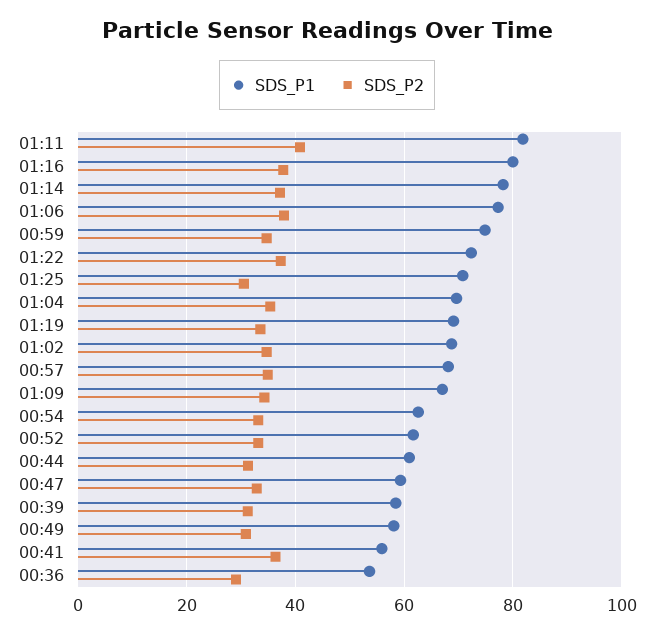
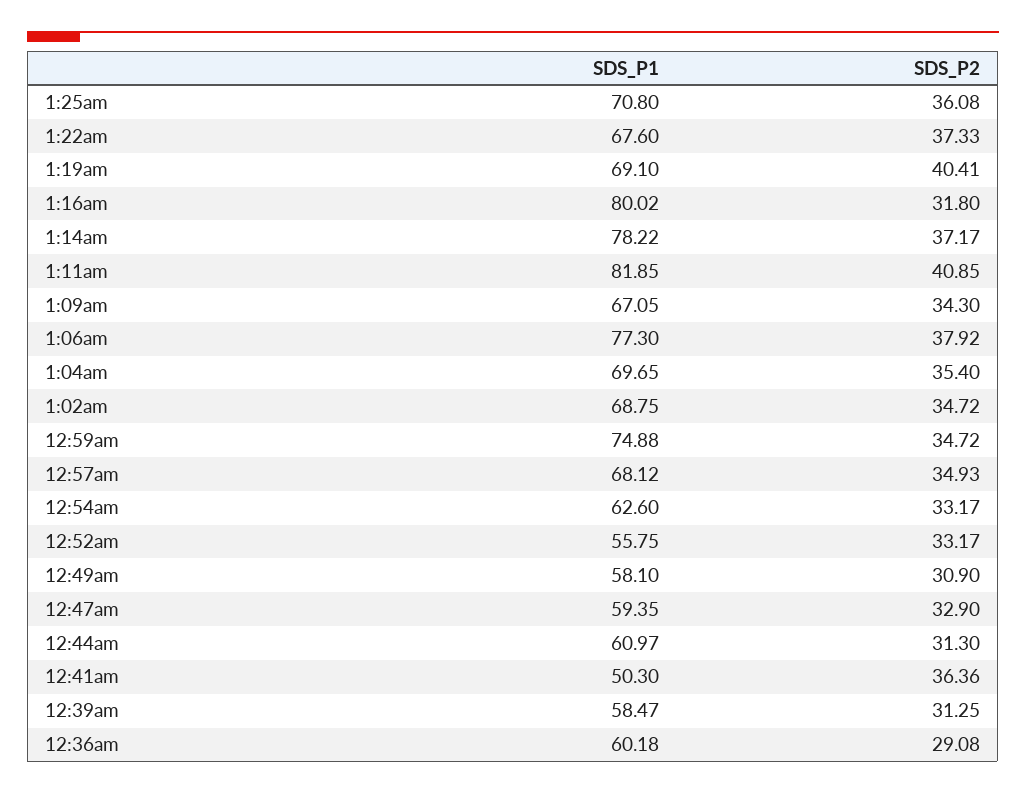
SDS_P2, 01:16: 38 -> 31.8
SDS_P1, 01:22: 72 -> 67.6
SDS_P2, 01:25: 30 -> 36.08
SDS_P2, 01:19: 34 -> 40.41
SDS_P1, 00:52: 62 -> 55.75
SDS_P1, 00:41: 56 -> 50.3
SDS_P1, 00:36: 54 -> 60.18

